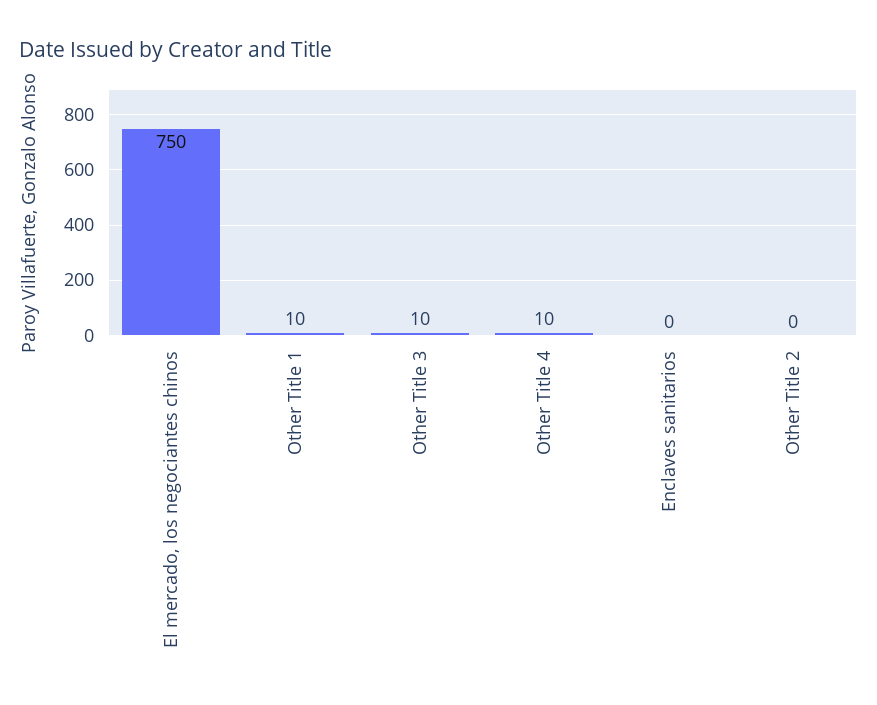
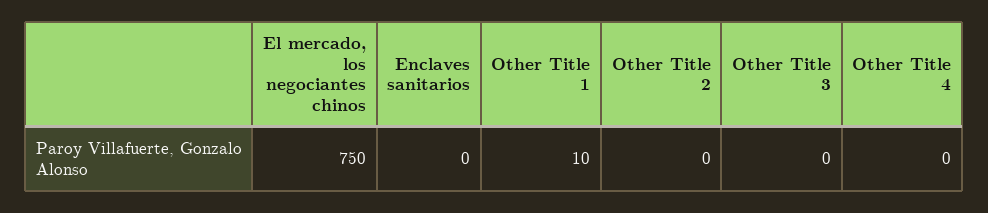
Other Title 3: 10 -> 0
Other Title 4: 10 -> 0

